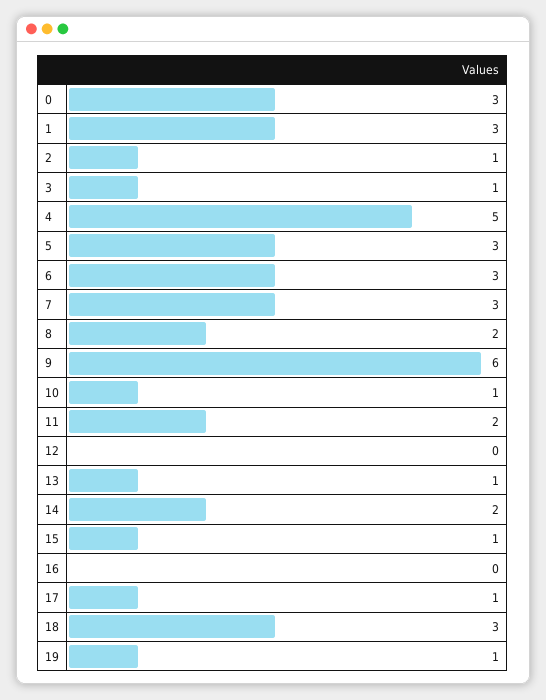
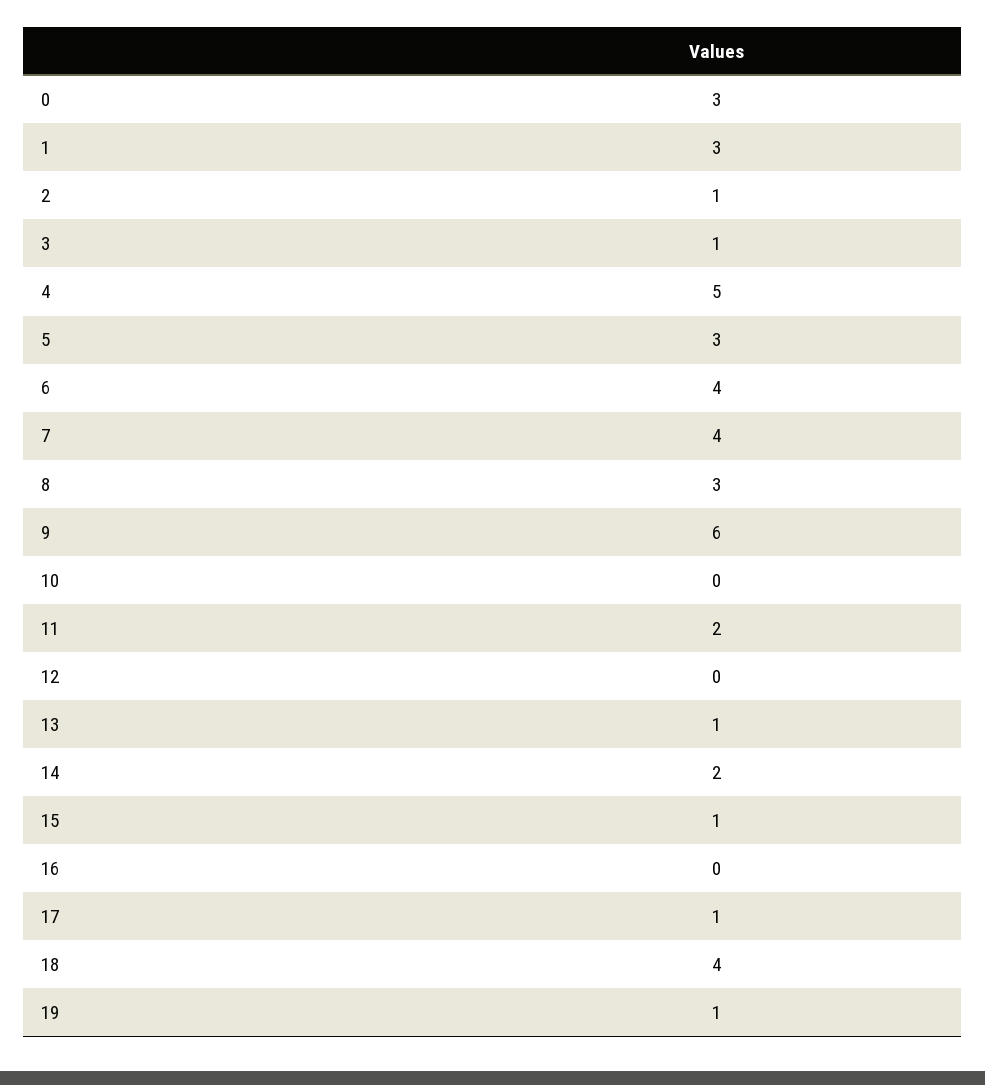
6: 3 -> 4
7: 3 -> 4
8: 2 -> 3
10: 1 -> 0
18: 3 -> 4

